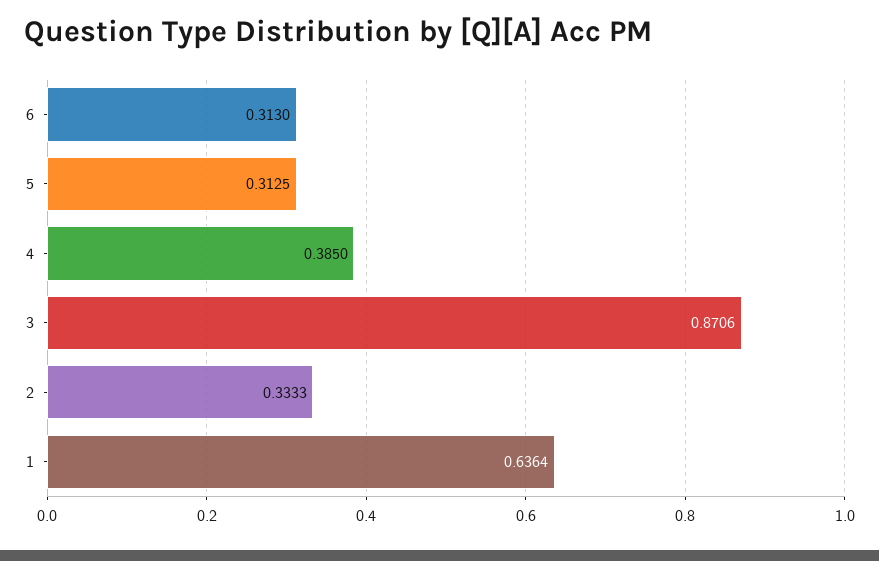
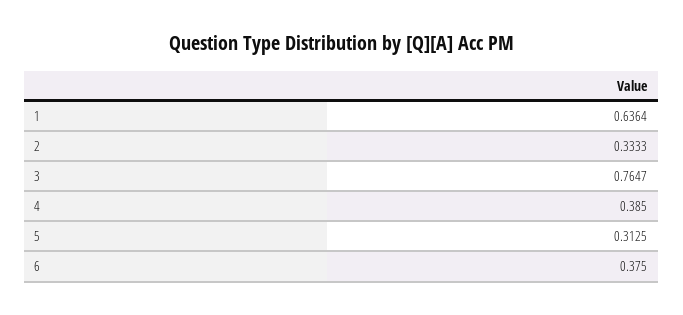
6: 0.313 -> 0.375
3: 0.8706 -> 0.7647

